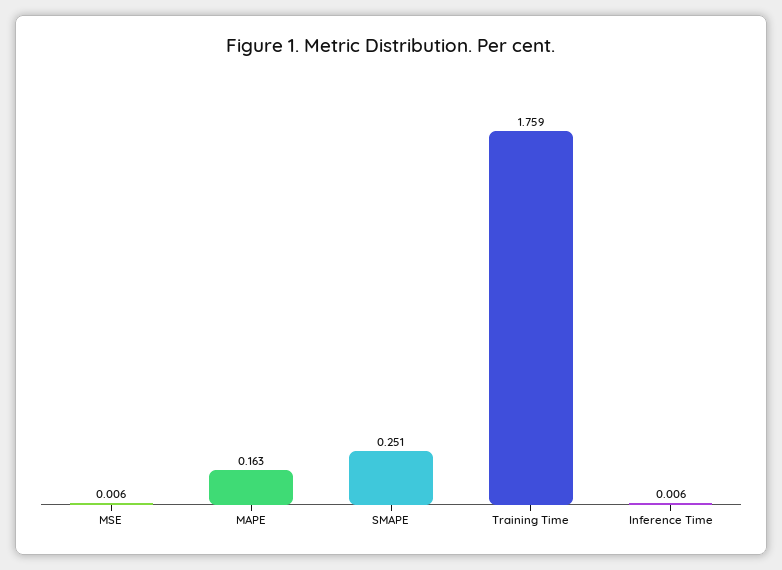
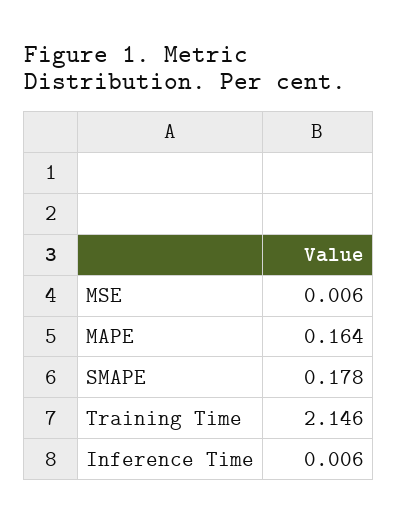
MAPE: 0.163 -> 0.164
SMAPE: 0.251 -> 0.178
Training Time: 1.759 -> 2.146

